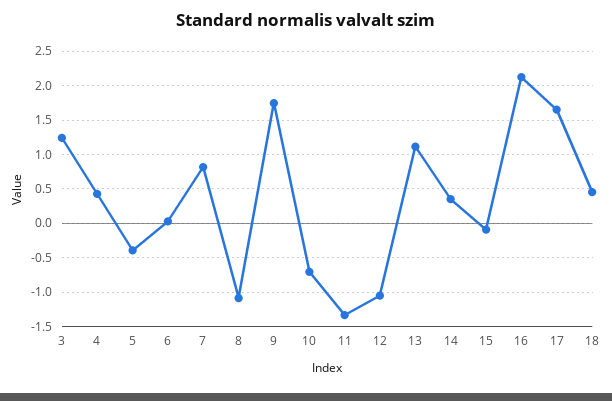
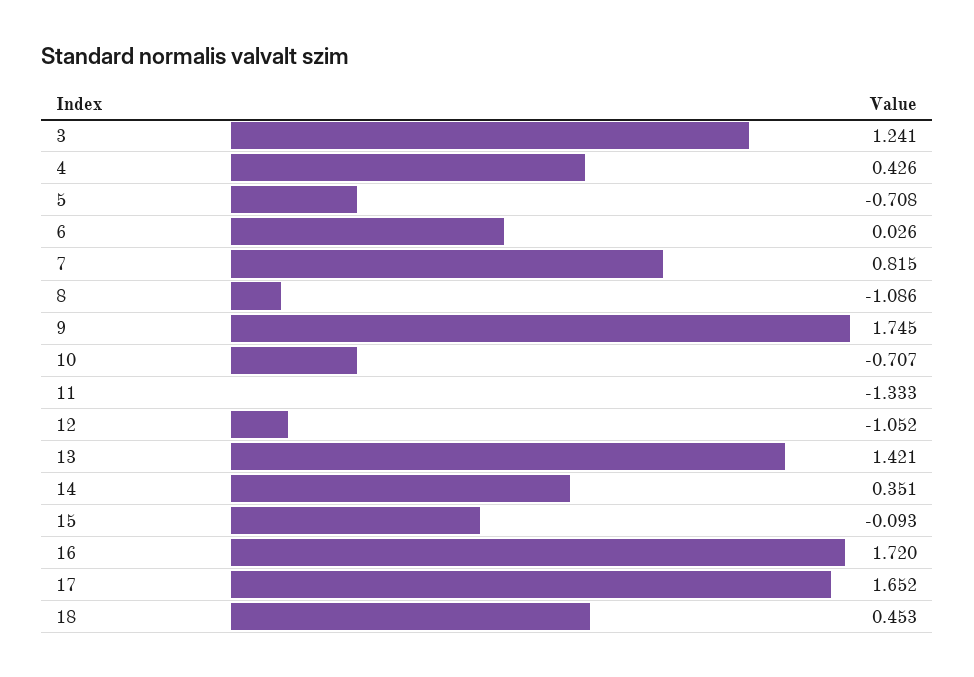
5: -0.4 -> -0.708
13: 1.1 -> 1.421
16: 2.1 -> 1.72

